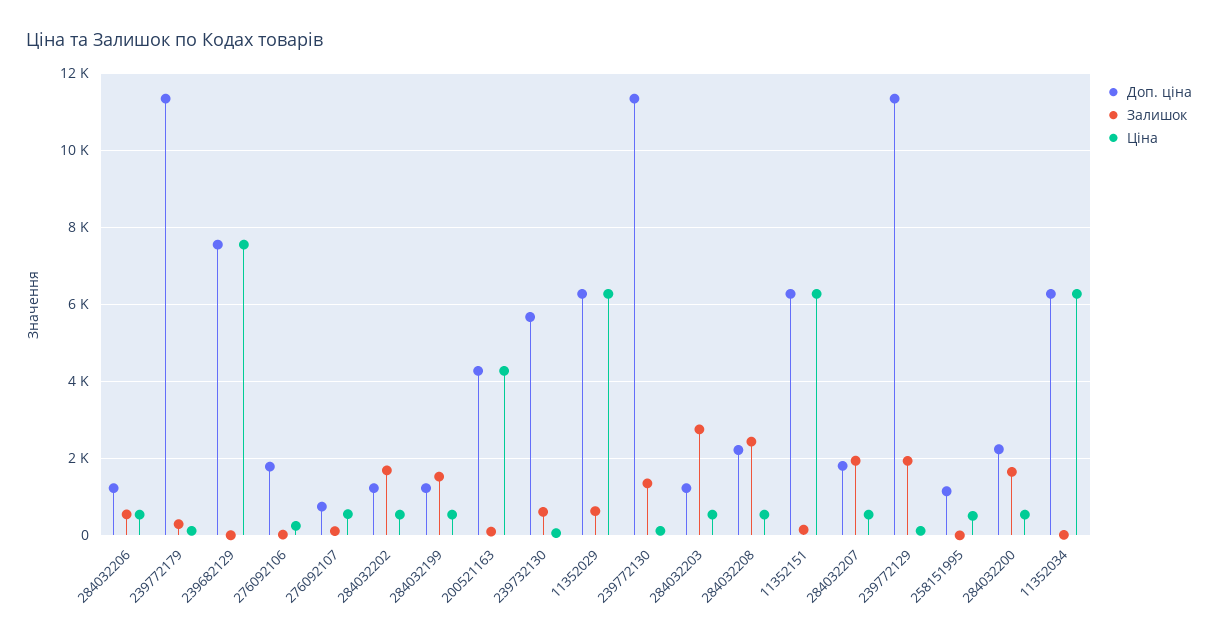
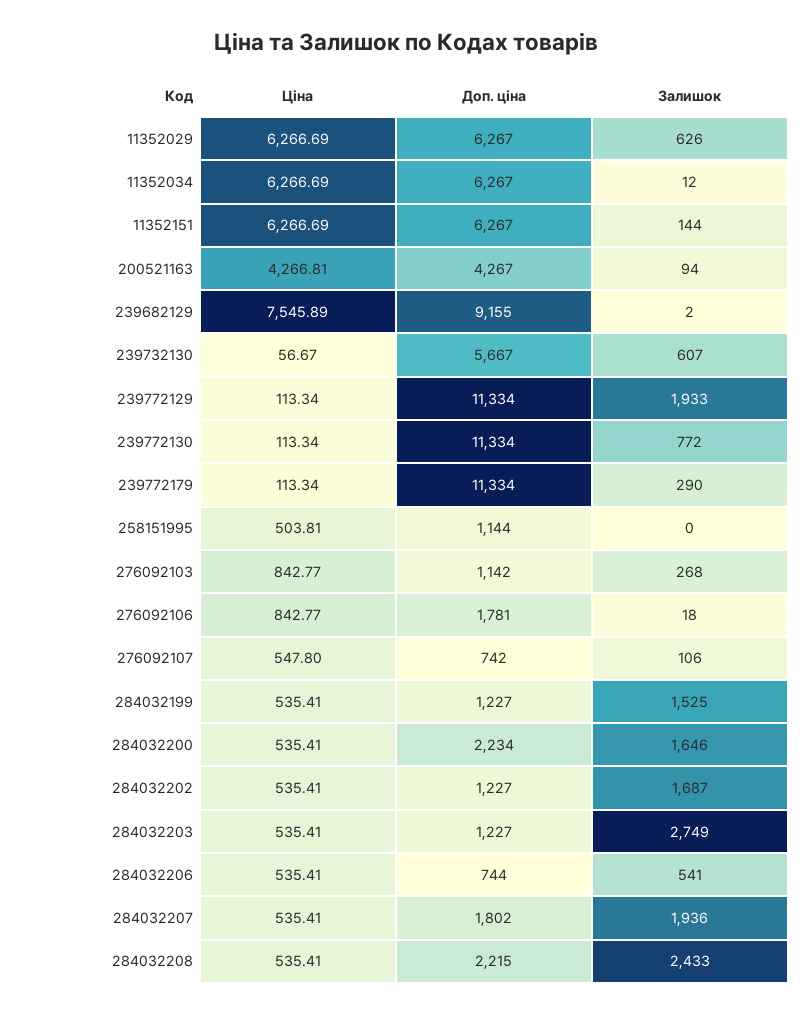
Доп. ціна, 284032206: 1200 -> 744
Доп. ціна, 239682129: 7600 -> 9155
Ціна, 276092106: 200 -> 842.77
Залишок, 239772130: 1400 -> 772
Ціна, 276092103: none -> 842.77
Доп. ціна, 276092103: none -> 1142
Залишок, 276092103: none -> 268

